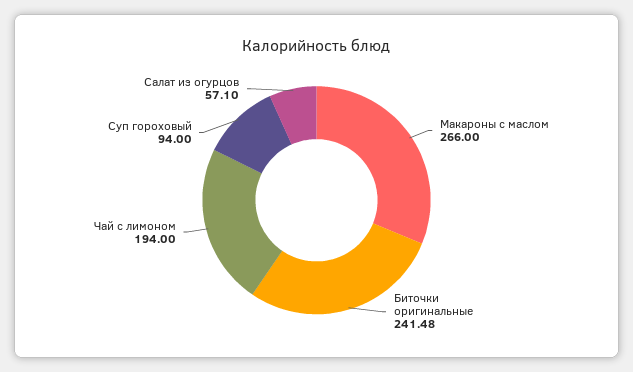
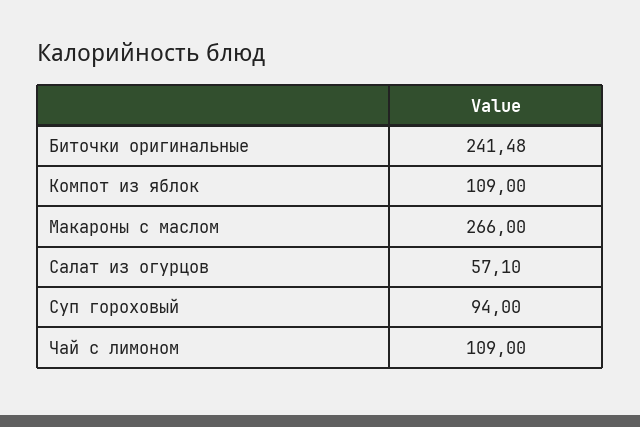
Чай с лимоном: 194 -> 109
Компот из яблок: none -> 109

